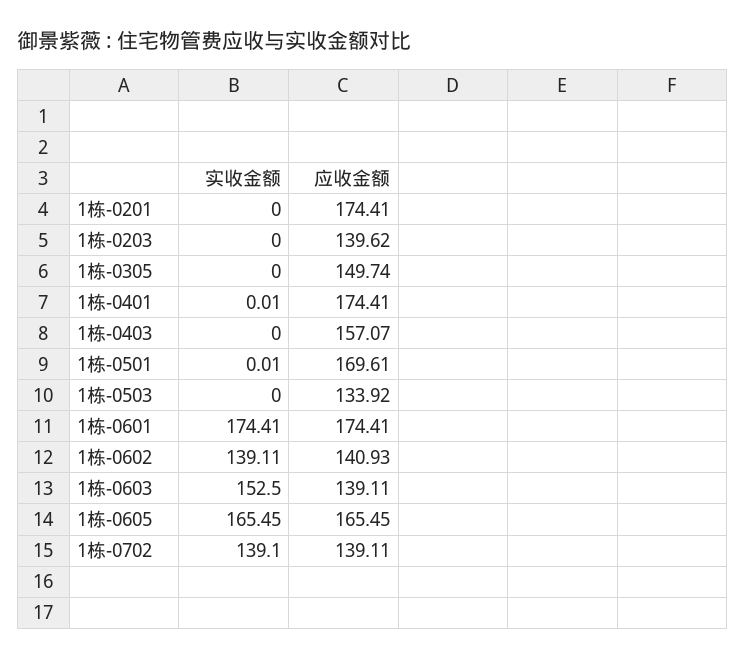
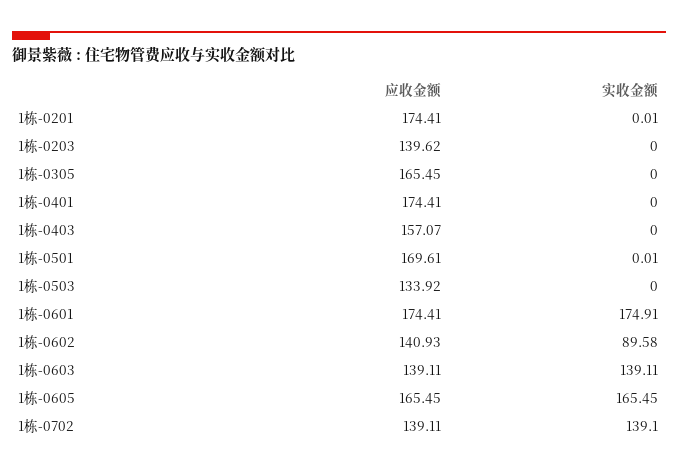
实收金额, 1栋-0201: 0 -> 0.01
应收金额, 1栋-0305: 149.74 -> 165.45
实收金额, 1栋-0401: 0.01 -> 0
实收金额, 1栋-0601: 174.41 -> 174.91
实收金额, 1栋-0602: 139.11 -> 89.58
实收金额, 1栋-0603: 152.5 -> 139.11

